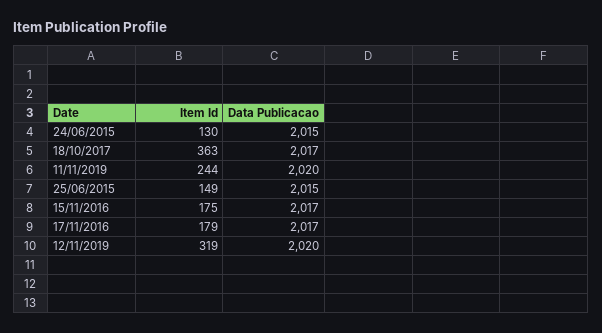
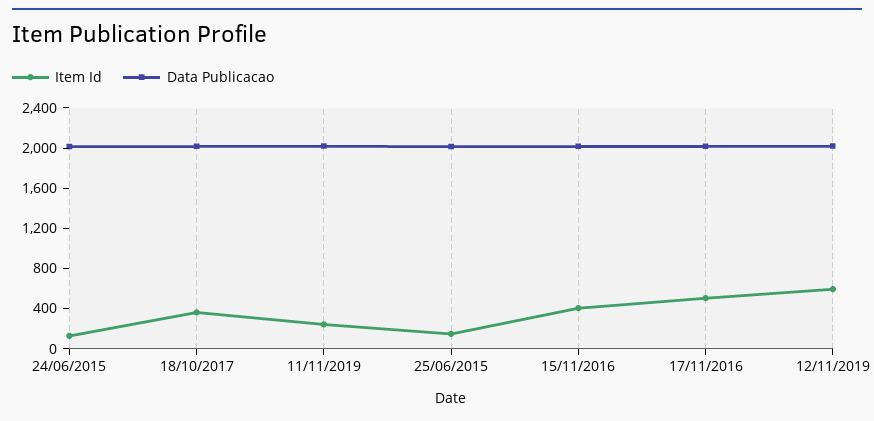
Item Id, 15/11/2016: 175 -> 400
Item Id, 17/11/2016: 179 -> 500
Item Id, 12/11/2019: 319 -> 600

